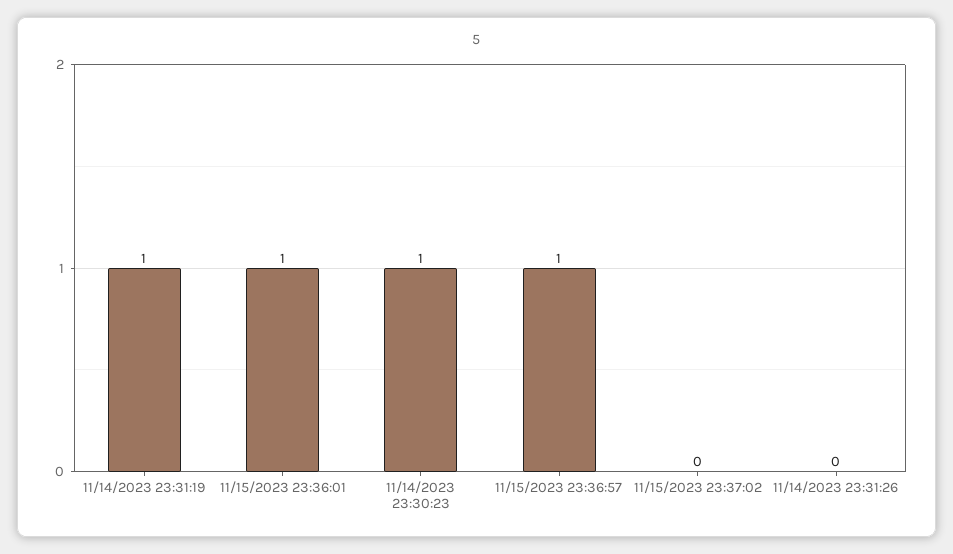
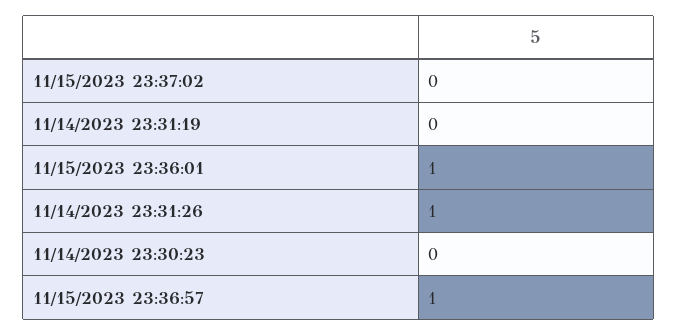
11/14/2023 23:31:19: 1 -> 0
11/14/2023 23:30:23: 1 -> 0
11/14/2023 23:31:26: 0 -> 1

